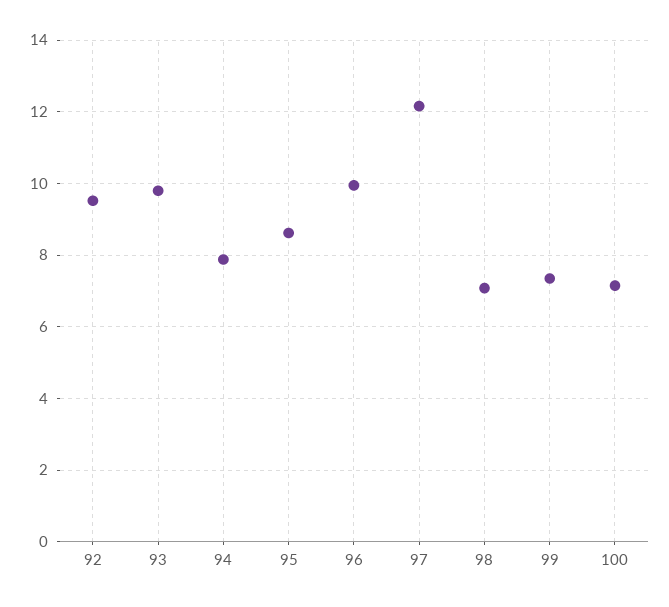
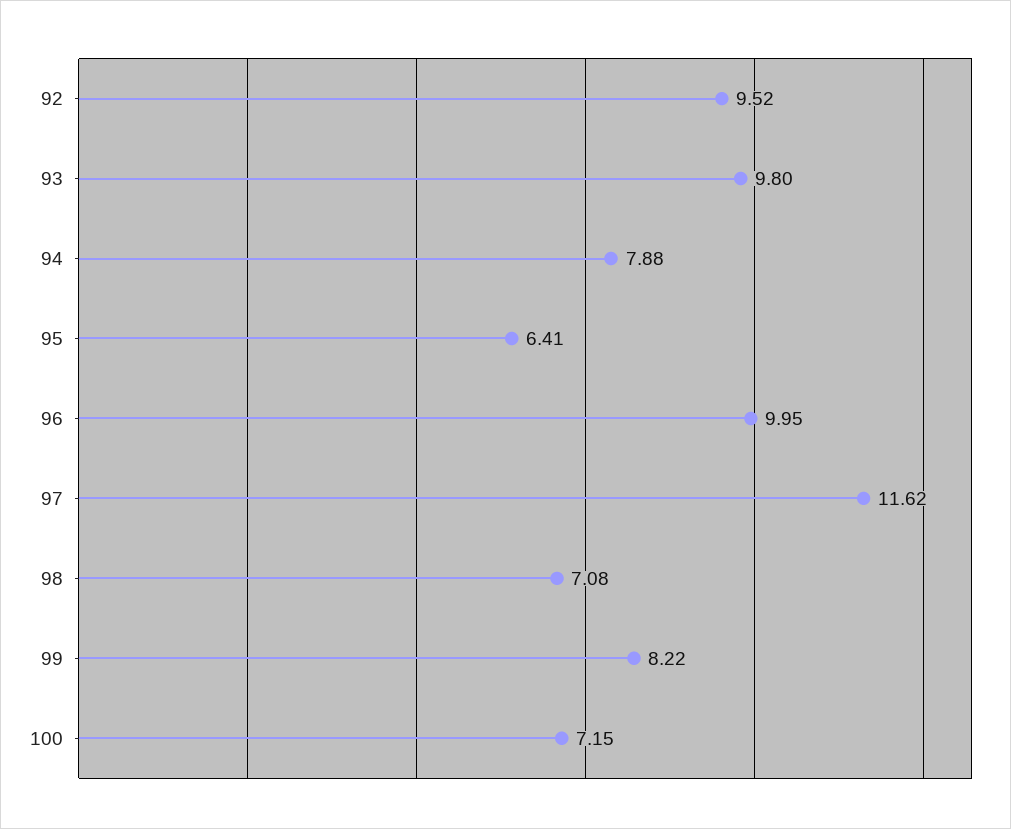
95: 8.6 -> 6.41
97: 12.2 -> 11.62
99: 7.4 -> 8.22

